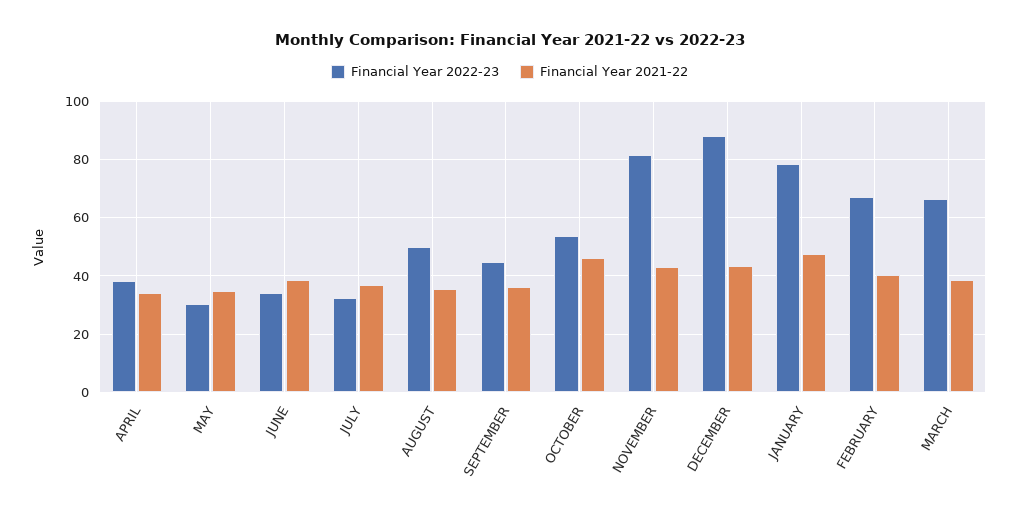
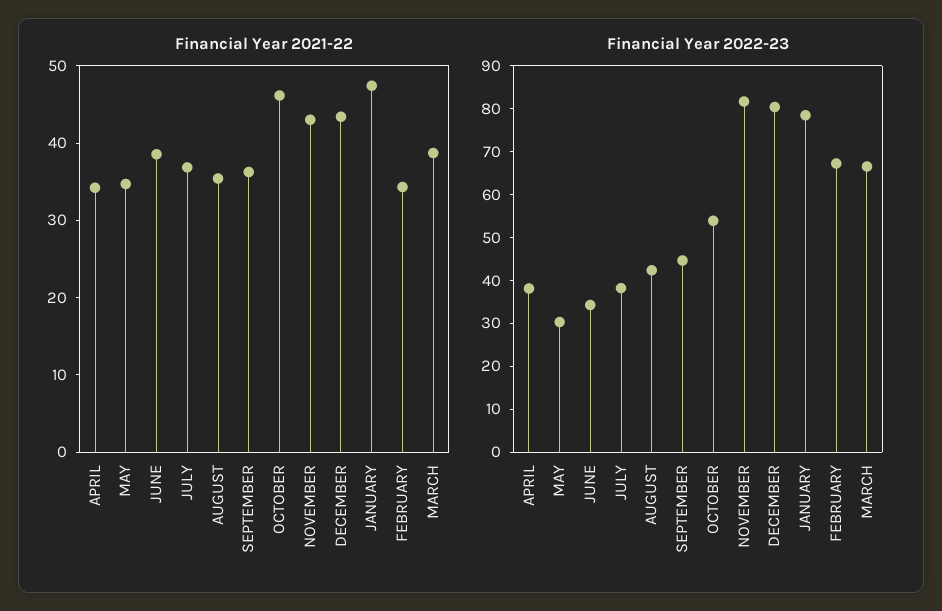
Financial Year 2022-23, JULY: 32.5 -> 38
Financial Year 2022-23, AUGUST: 50 -> 42
Financial Year 2022-23, DECEMBER: 87.5 -> 80
Financial Year 2021-22, FEBRUARY: 40 -> 34

